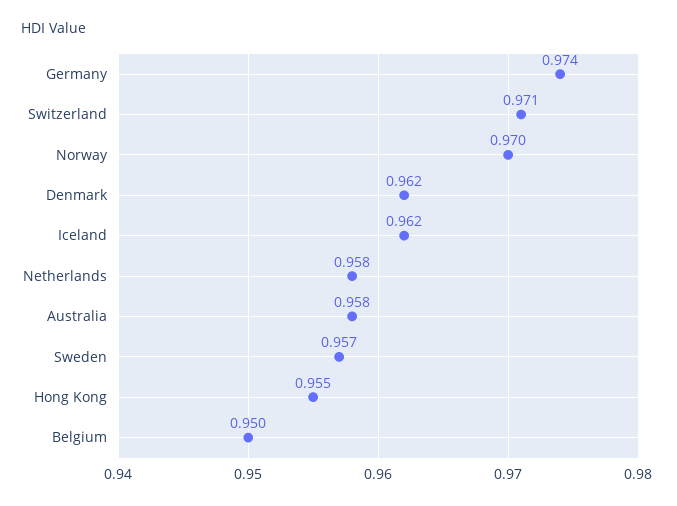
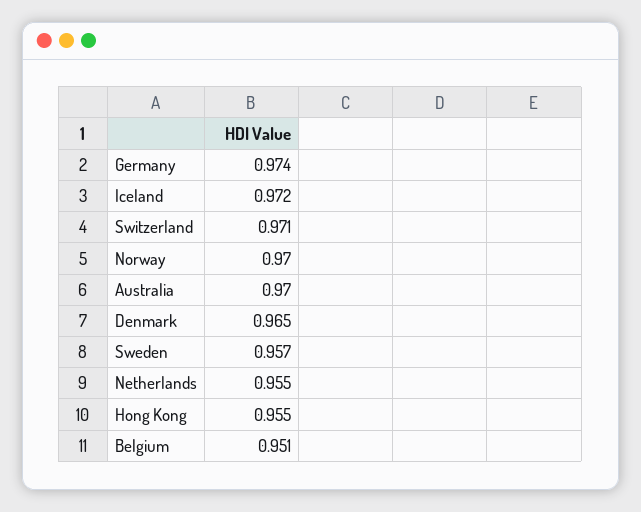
Denmark: 0.962 -> 0.965
Iceland: 0.962 -> 0.972
Netherlands: 0.958 -> 0.955
Australia: 0.958 -> 0.97
Belgium: 0.95 -> 0.951

